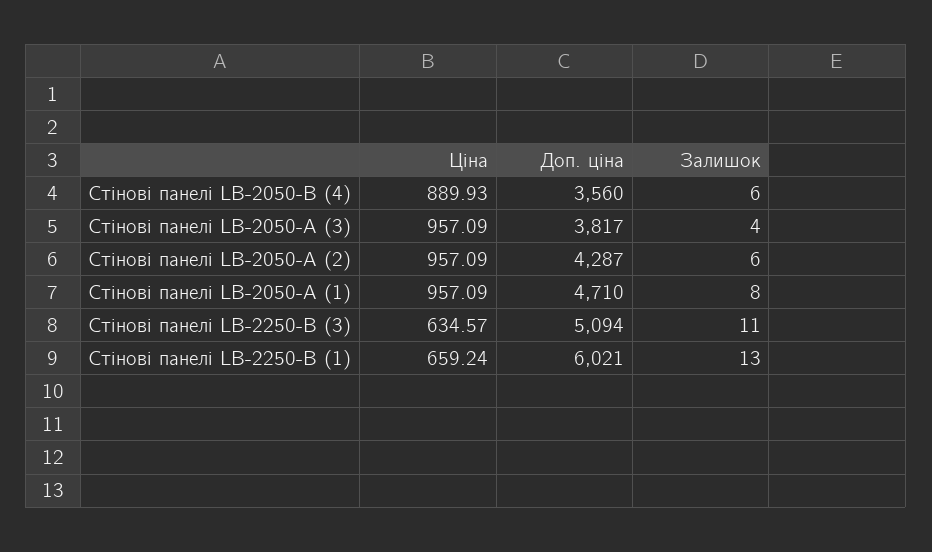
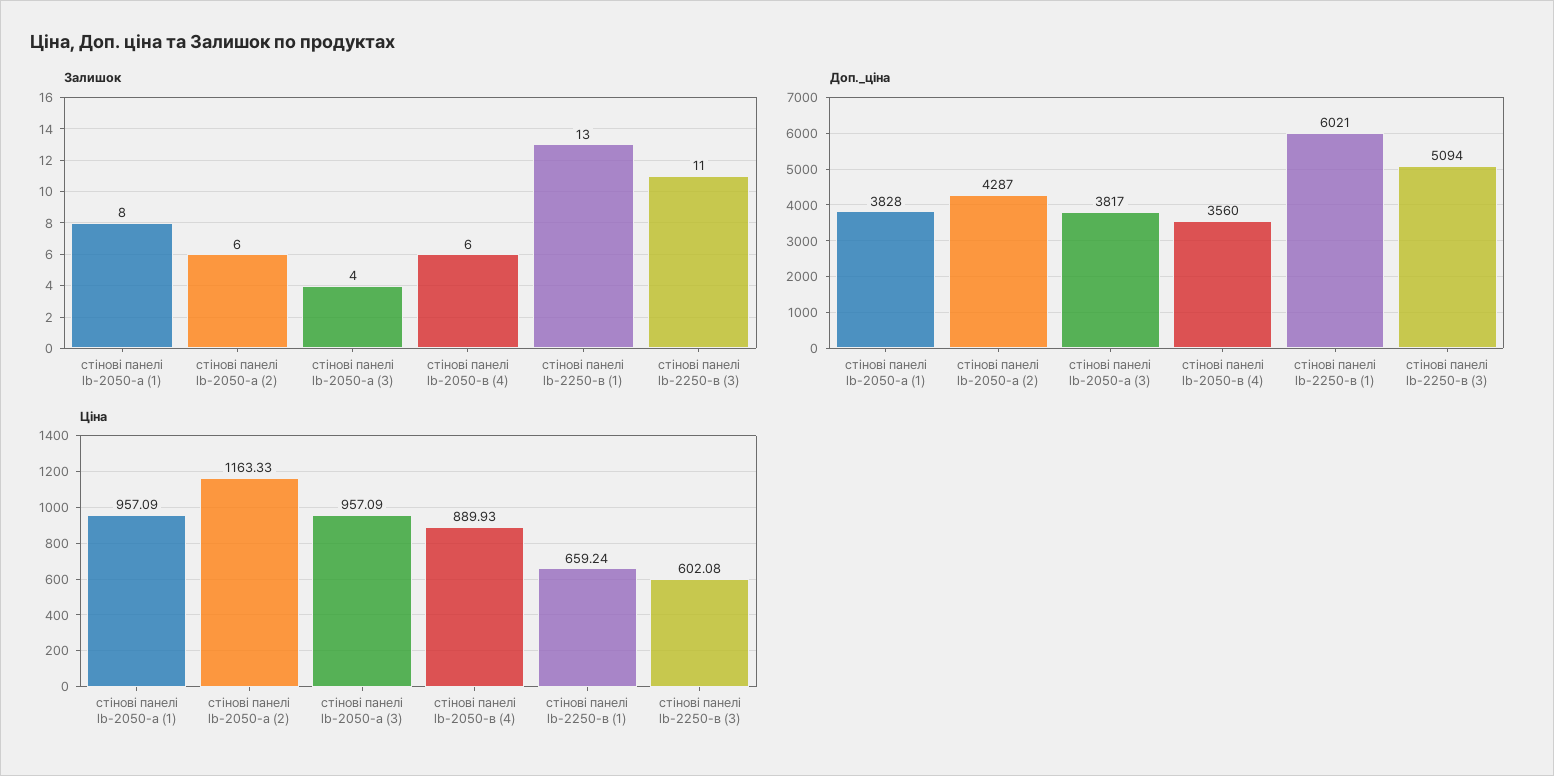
Ціна, Стінові панелі LB-2050-А (2): 957.09 -> 1163.33
Доп. ціна, Стінові панелі LB-2050-А (1): 4710 -> 3828
Ціна, Стінові панелі LB-2250-В (3): 634.57 -> 602.08

